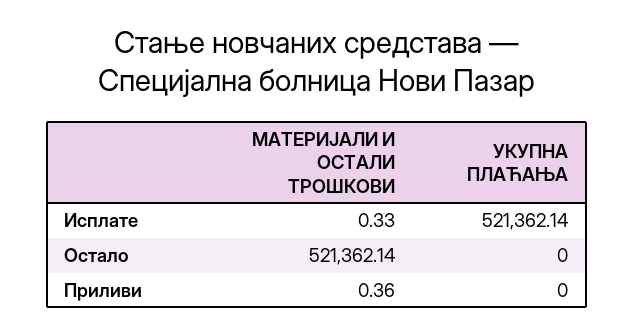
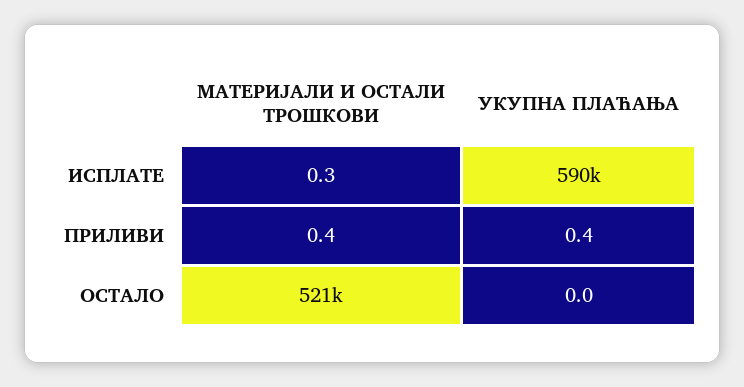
УКУПНА ПЛАЋАЊА, Исплате: 521362.14 -> 590000
УКУПНА ПЛАЋАЊА, Приливи: 0 -> 0.4

